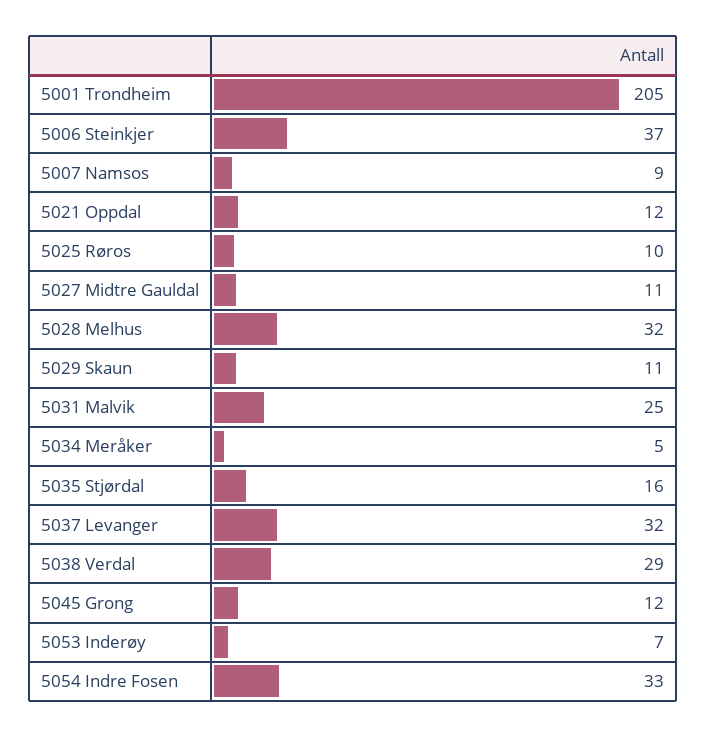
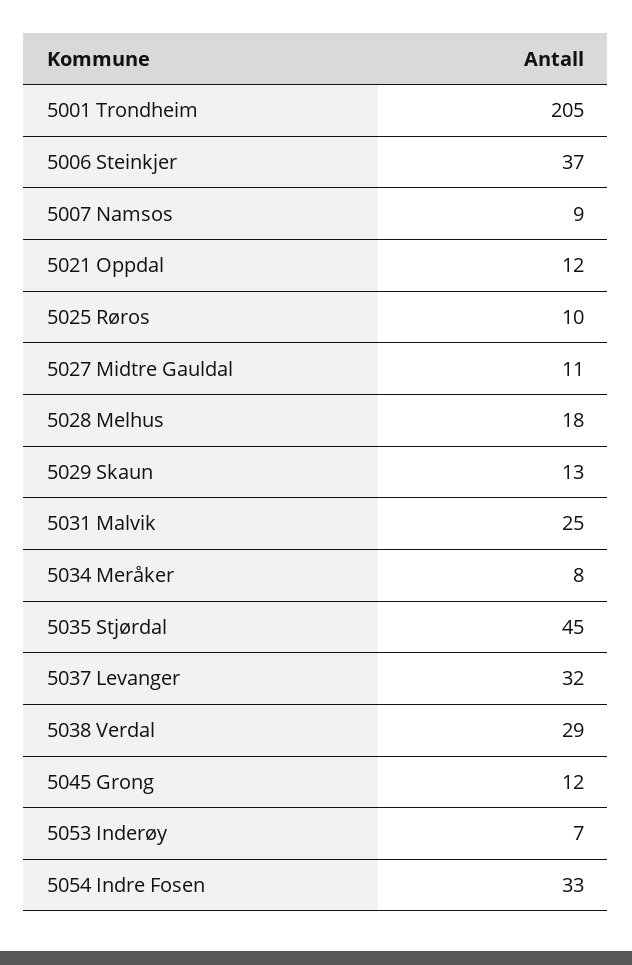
5028 Melhus: 32 -> 18
5029 Skaun: 11 -> 13
5034 Meråker: 5 -> 8
5035 Stjørdal: 16 -> 45

